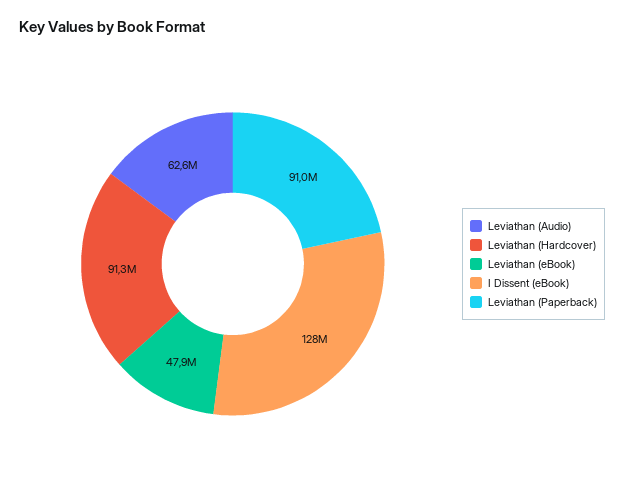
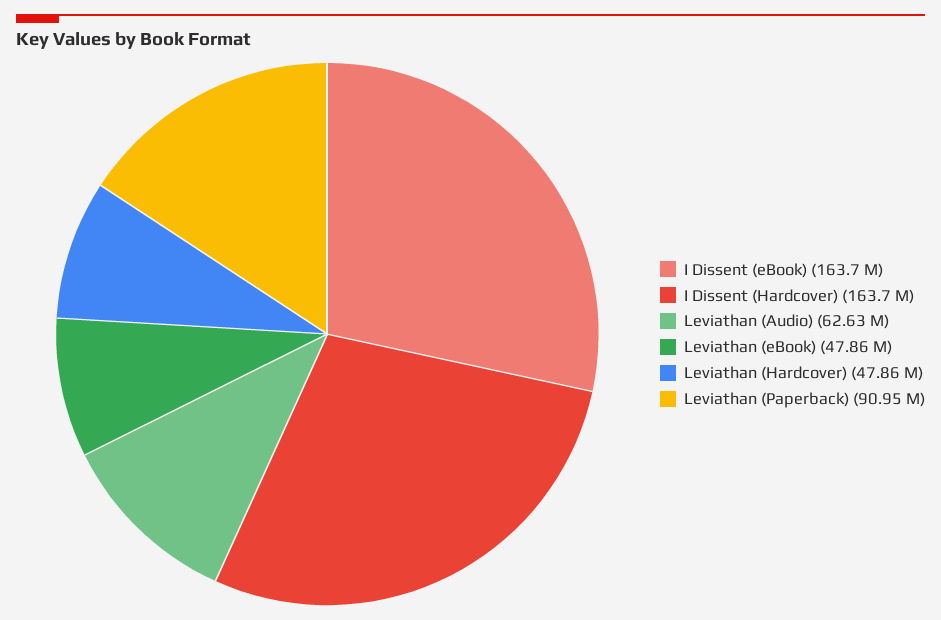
Leviathan (Hardcover): 91300000 -> 47860000
I Dissent (eBook): 128000000 -> 163700000
I Dissent (Hardcover): none -> 163700000

